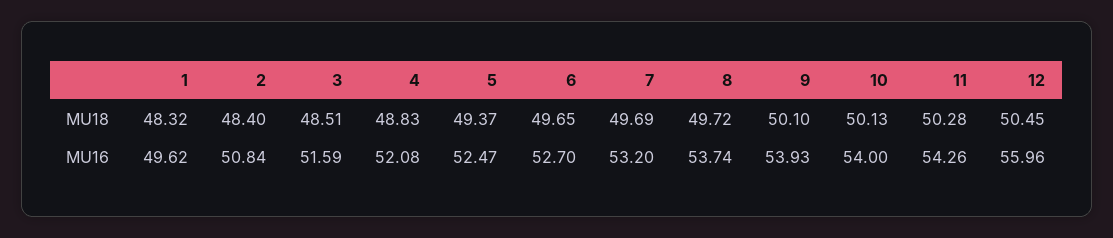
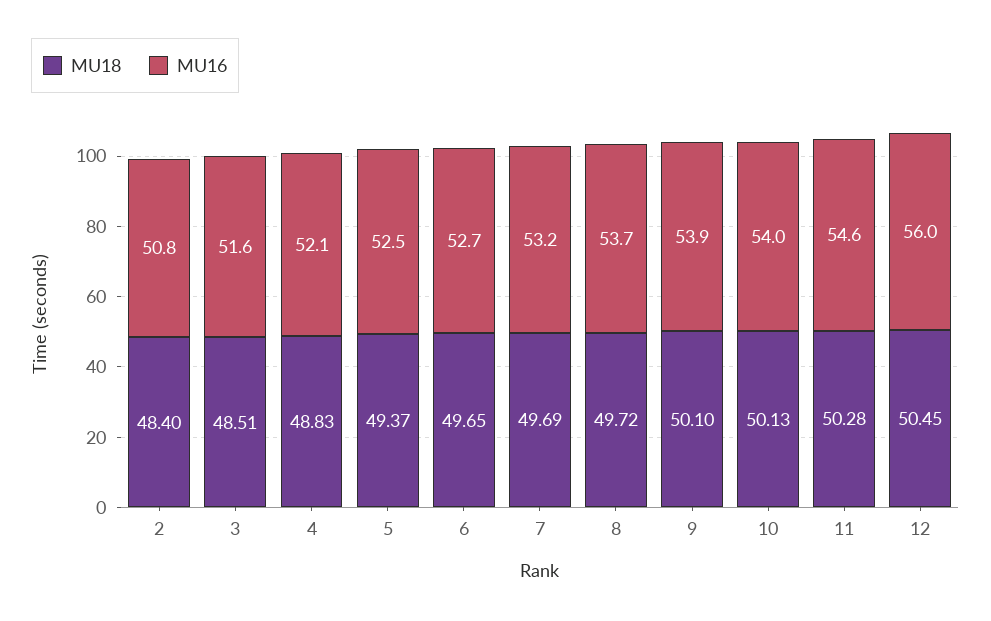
MU18, 1: 48.32 -> none
MU16, 1: 49.62 -> none
MU16, 11: 54.26 -> 54.6

